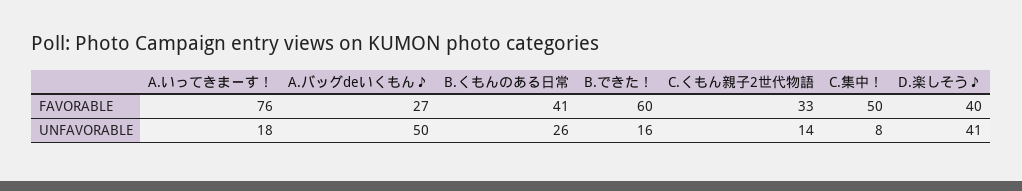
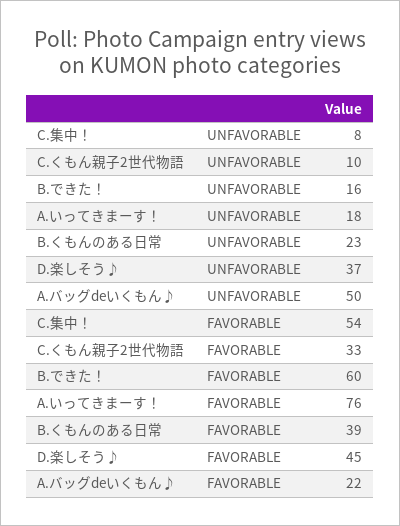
A.バッグdeいくもん♪, FAVORABLE: 27 -> 22
B.くもんのある日常, FAVORABLE: 41 -> 39
C.集中！, FAVORABLE: 50 -> 54
D.楽しそう♪, FAVORABLE: 40 -> 45
B.くもんのある日常, UNFAVORABLE: 26 -> 23
C.くもん親子2世代物語, UNFAVORABLE: 14 -> 10
D.楽しそう♪, UNFAVORABLE: 41 -> 37

